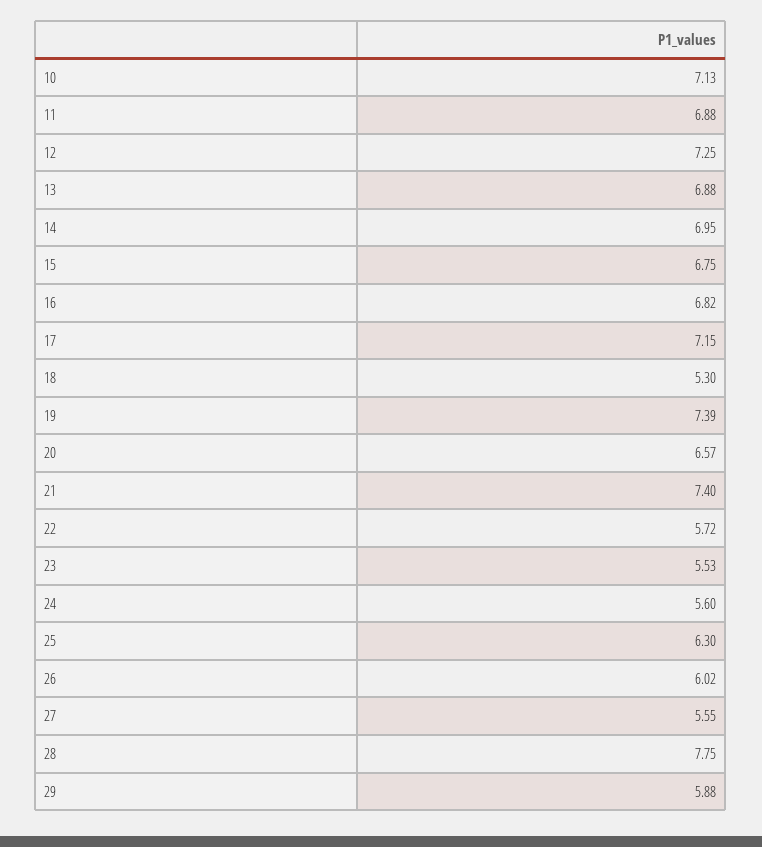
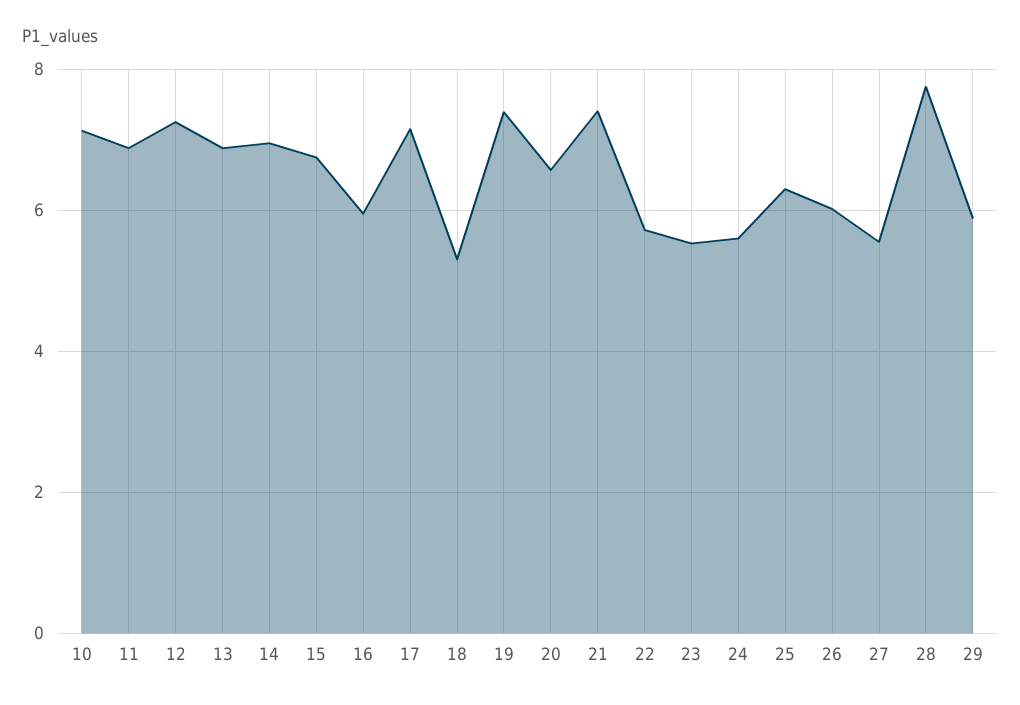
16: 6.82 -> 6

